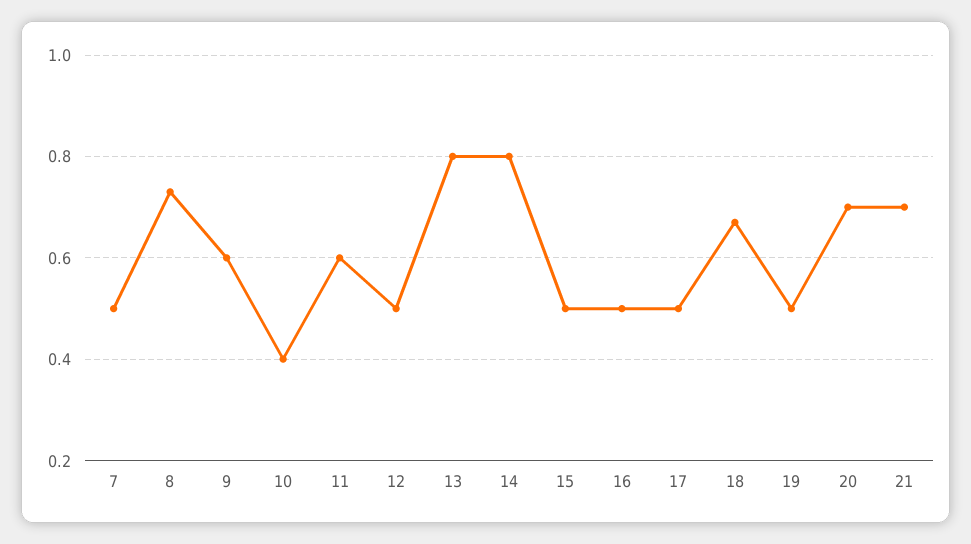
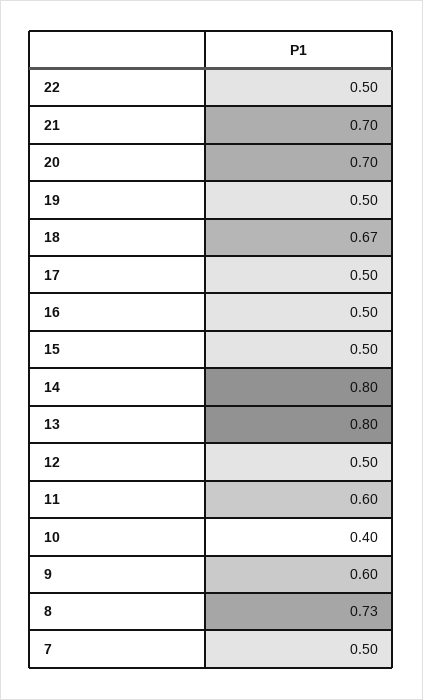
22: none -> 0.5

